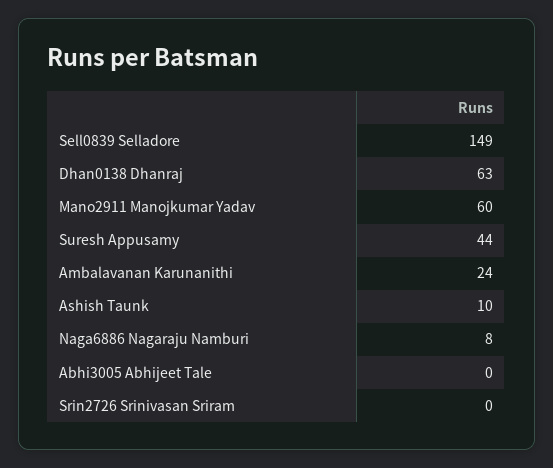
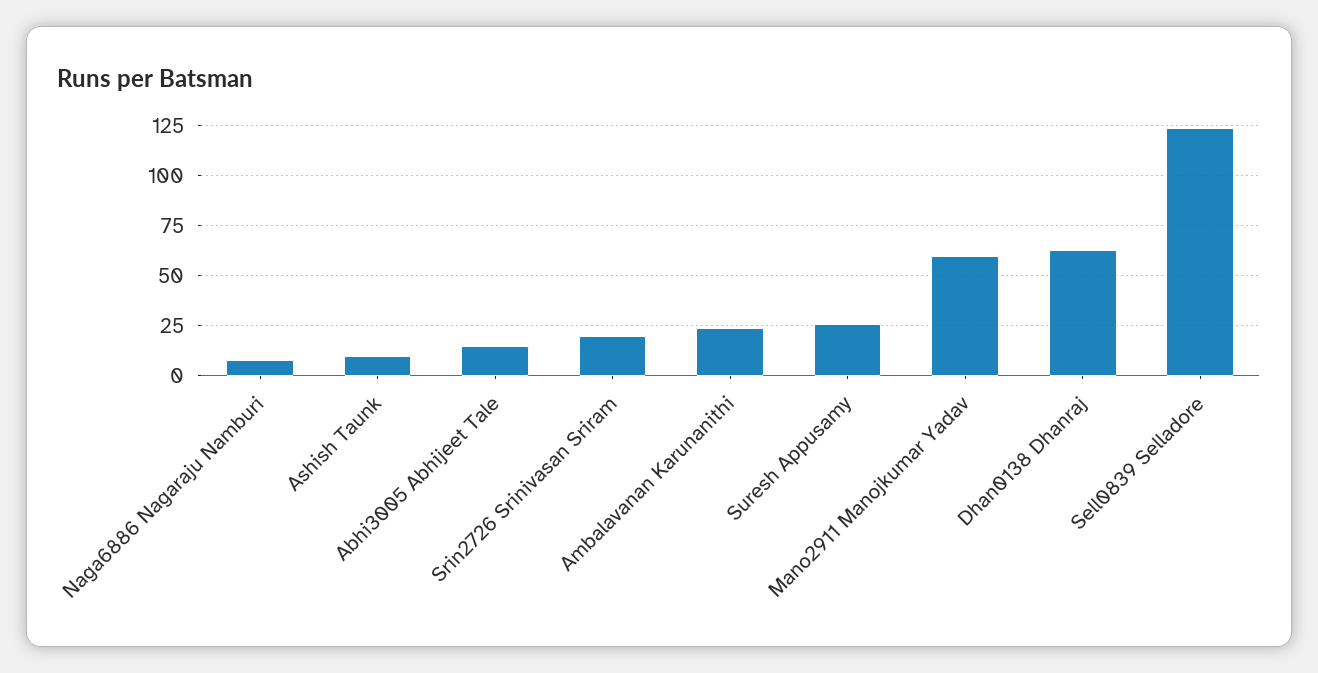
Sell0839 Selladore: 149 -> 125
Suresh Appusamy: 44 -> 25
Abhi3005 Abhijeet Tale: 0 -> 15
Srin2726 Srinivasan Sriram: 0 -> 20

